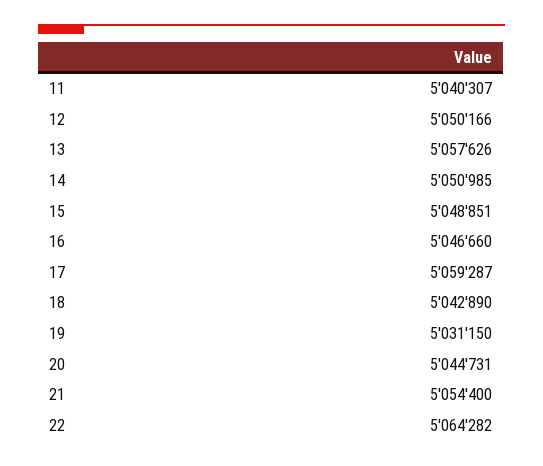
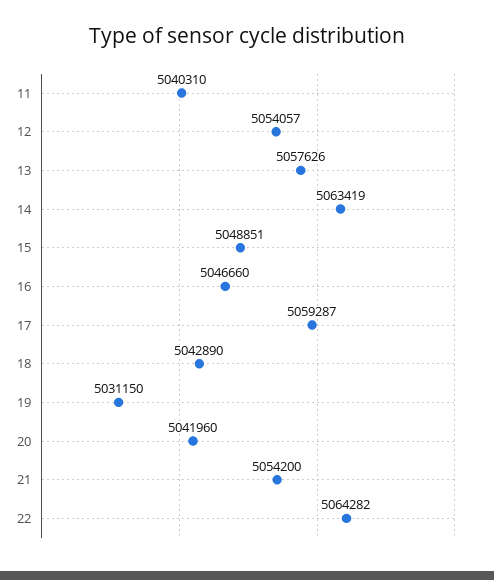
11: 5040307 -> 5040310
12: 5050166 -> 5054057
14: 5050985 -> 5063419
20: 5044731 -> 5041960
21: 5054400 -> 5054200

